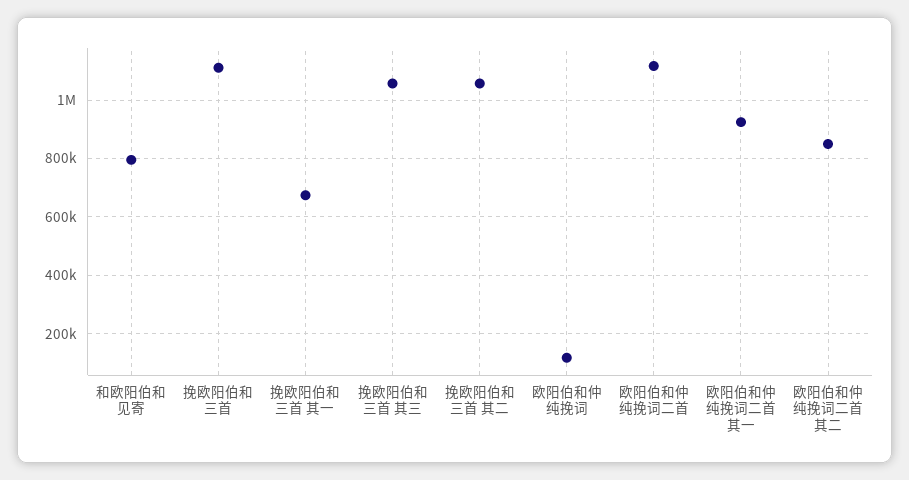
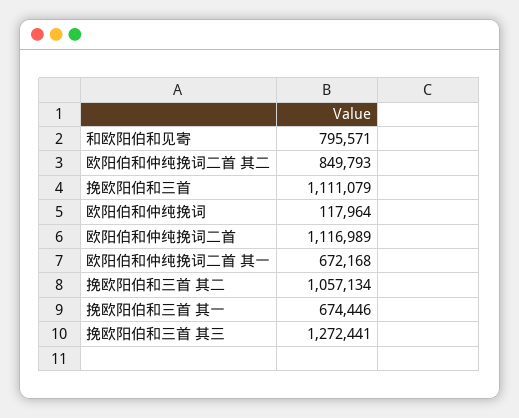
挽欧阳伯和三首 其三: 1050000 -> 1272441
欧阳伯和仲纯挽词二首 其一: 925000 -> 672168

